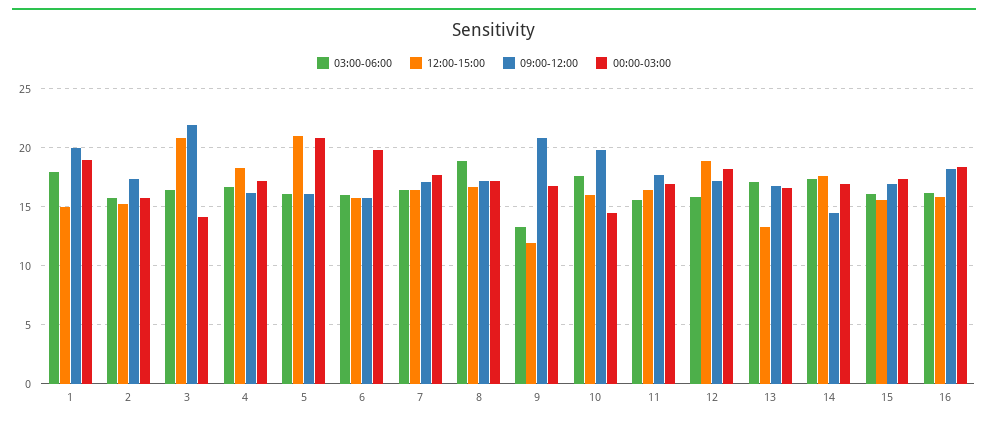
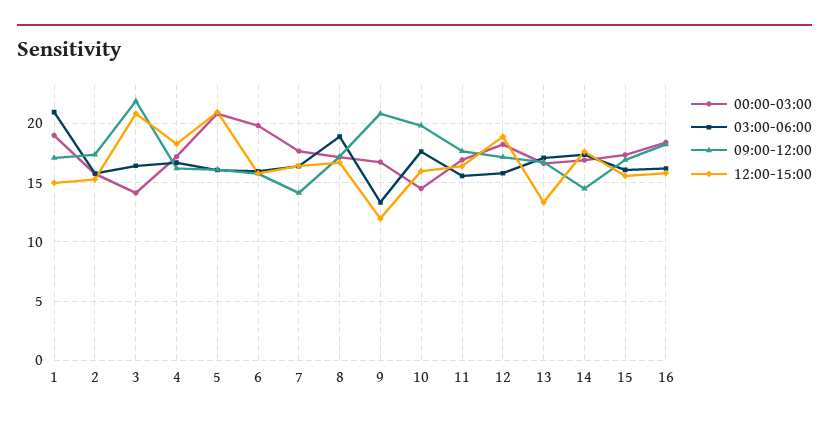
03:00-06:00, 1: 18 -> 21
09:00-12:00, 1: 20 -> 17
09:00-12:00, 7: 17 -> 14

